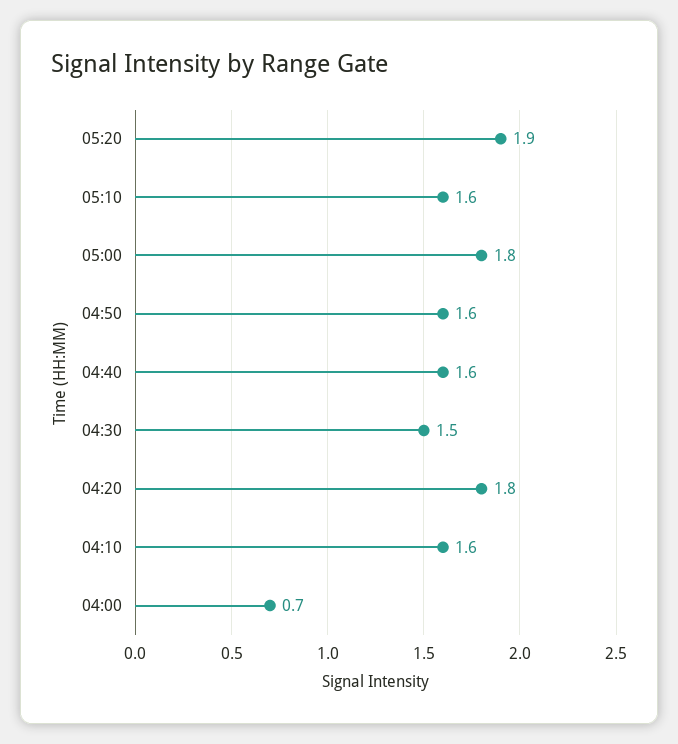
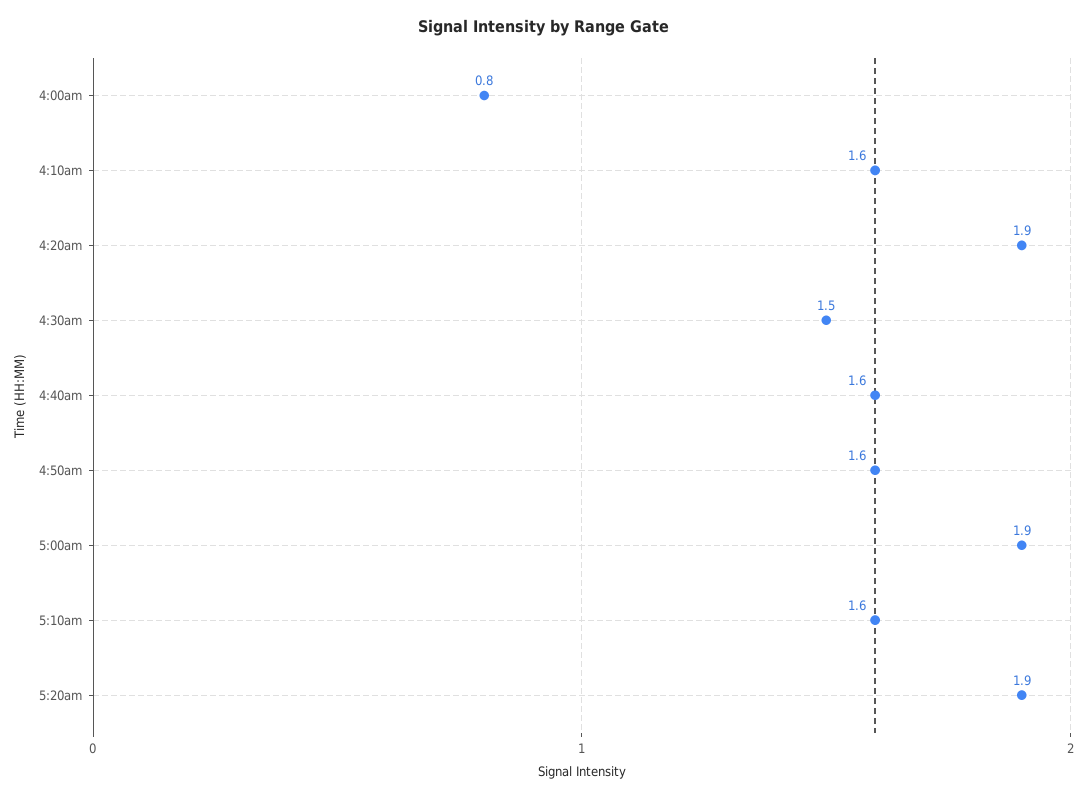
05:00: 1.8 -> 1.9
04:20: 1.8 -> 1.9
04:00: 0.7 -> 0.8

